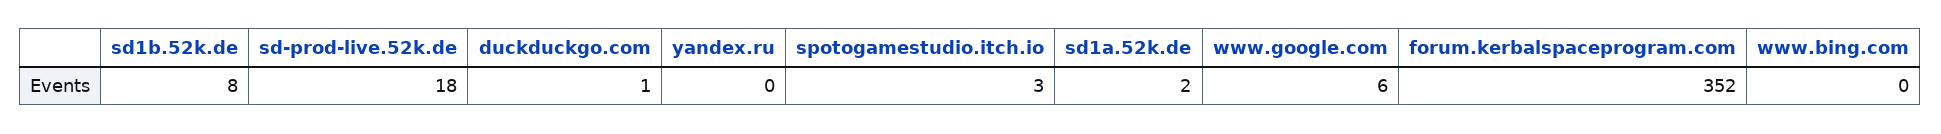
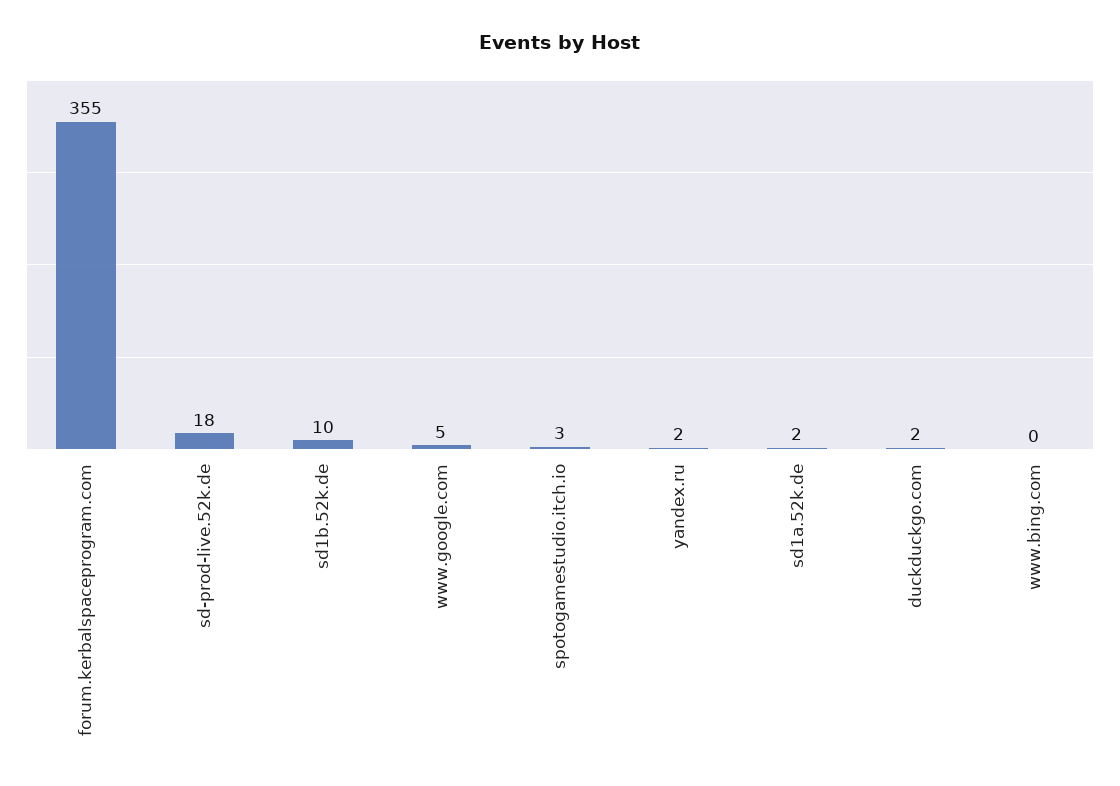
sd1b.52k.de: 8 -> 10
duckduckgo.com: 1 -> 2
yandex.ru: 0 -> 2
www.google.com: 6 -> 5
forum.kerbalspaceprogram.com: 352 -> 355

